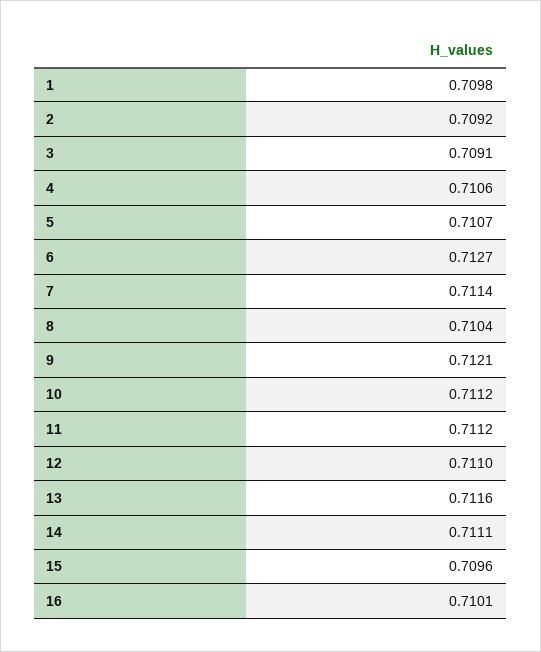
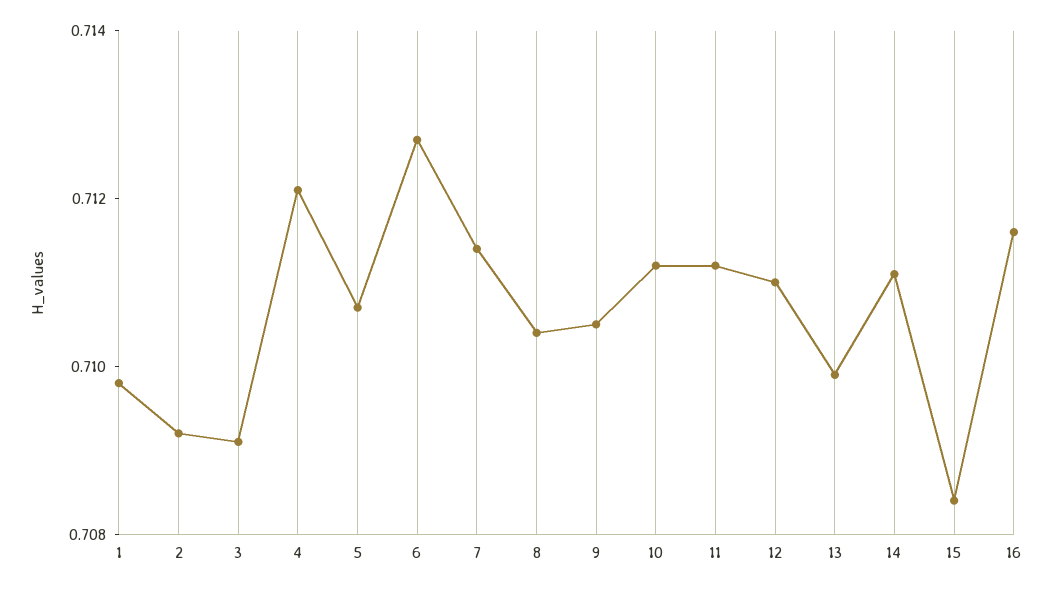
4: 0.7106 -> 0.712
9: 0.7121 -> 0.7105
13: 0.7116 -> 0.71
15: 0.7096 -> 0.7085
16: 0.7101 -> 0.7115

